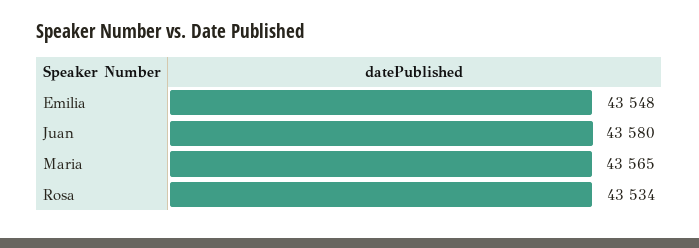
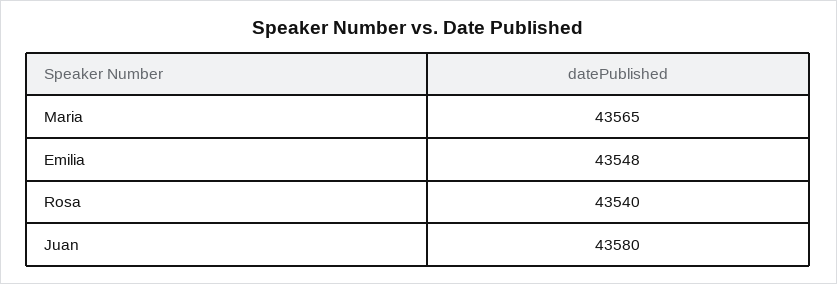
Rosa: 43534 -> 43540

